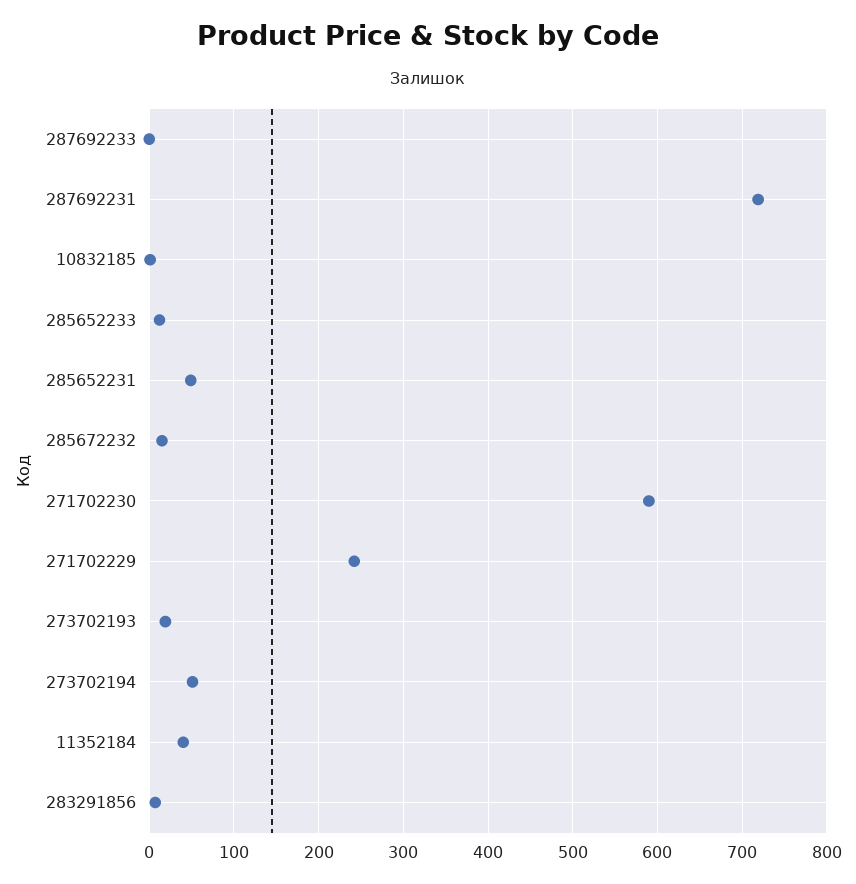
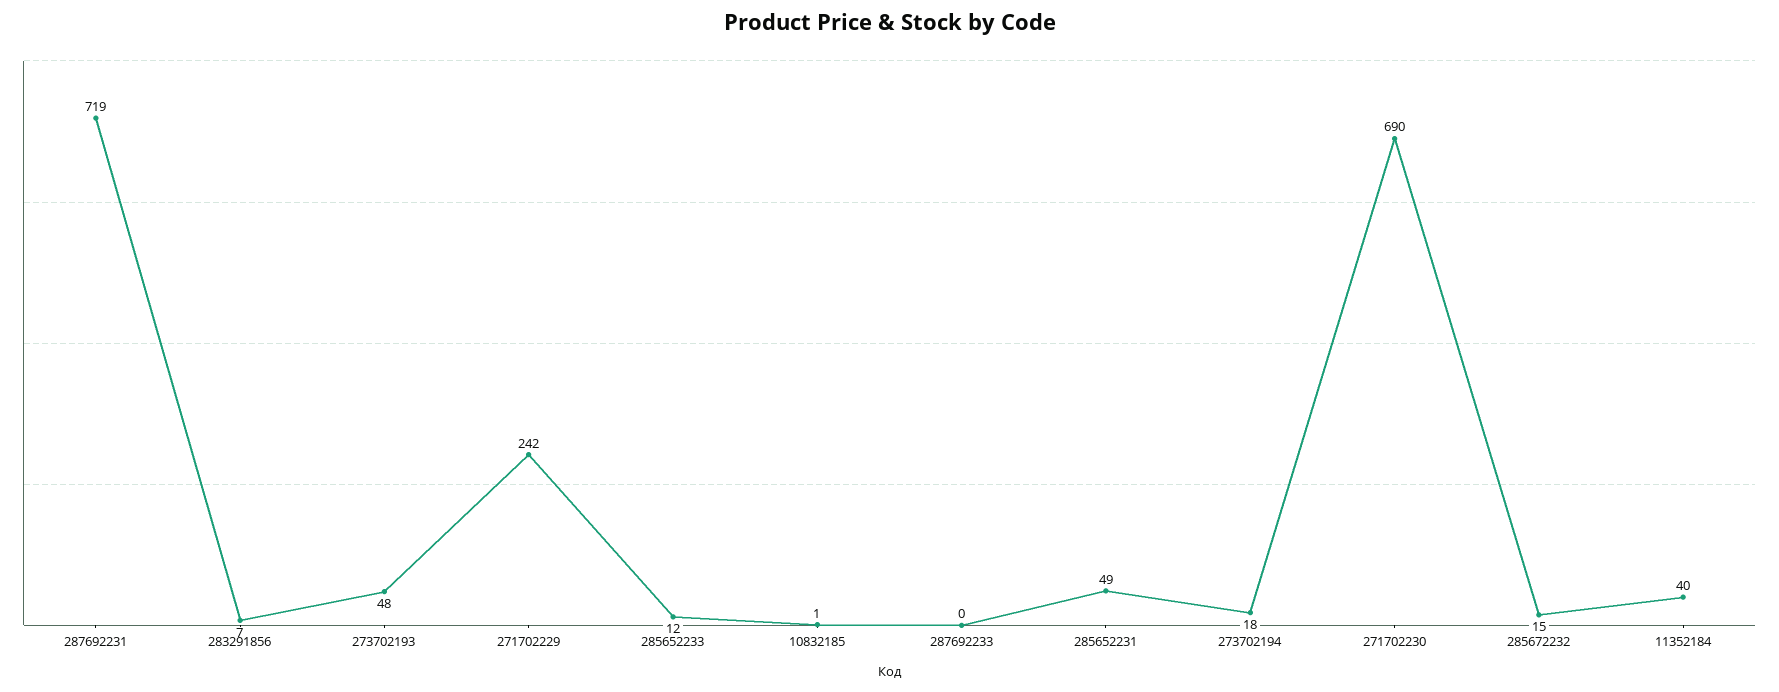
271702230: 590 -> 690
273702193: 20 -> 48
273702194: 50 -> 18

